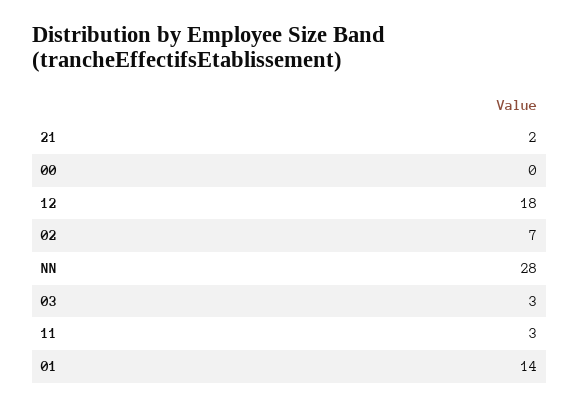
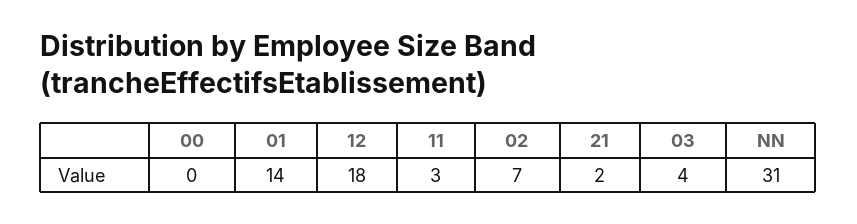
NN: 28 -> 31
03: 3 -> 4

